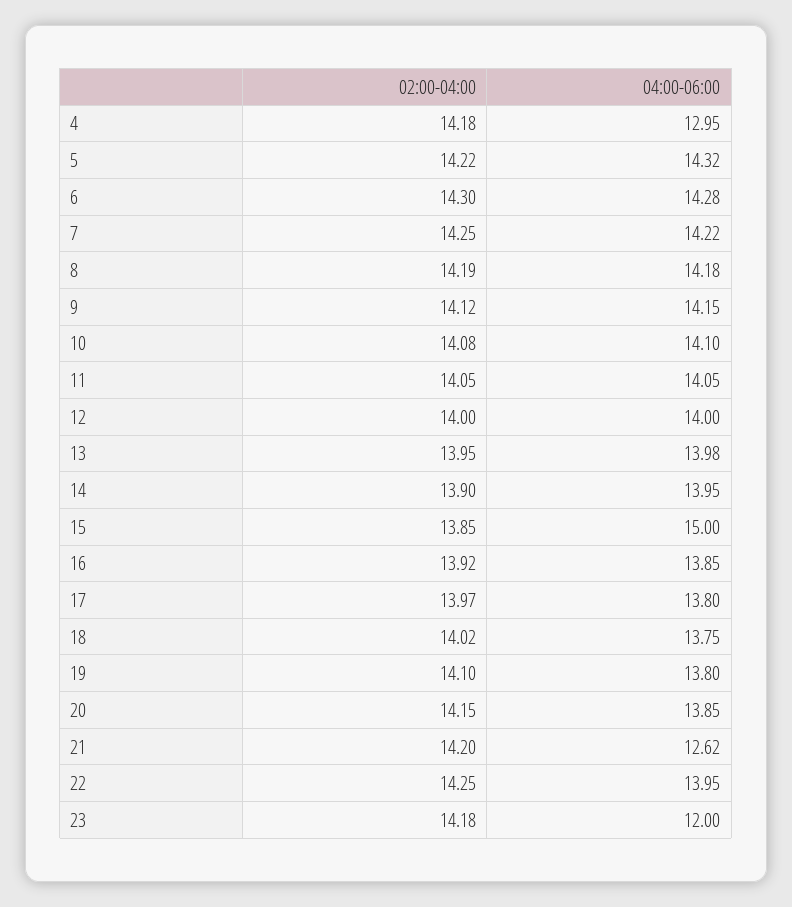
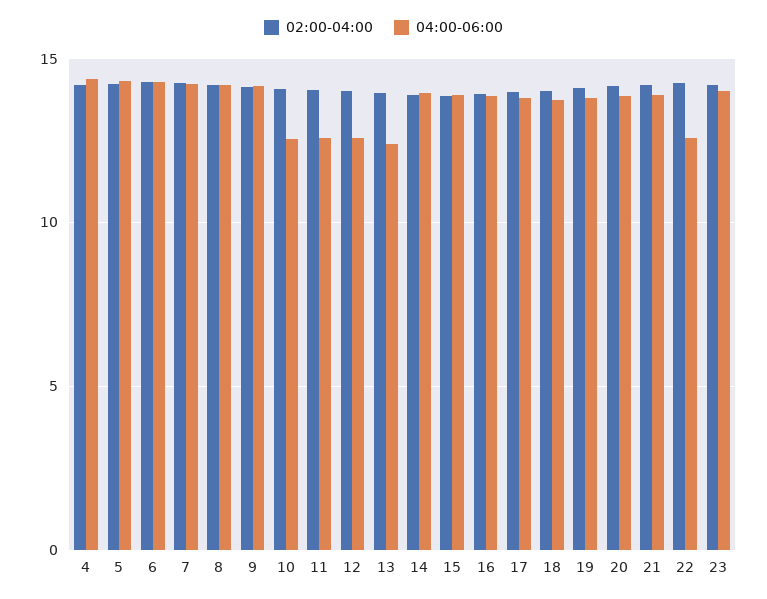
04:00-06:00, 4: 12.95 -> 14.5
04:00-06:00, 10: 14.1 -> 12.5
04:00-06:00, 11: 14.05 -> 12.5
04:00-06:00, 12: 14 -> 12.5
04:00-06:00, 13: 13.98 -> 12.5
04:00-06:00, 15: 15 -> 14
04:00-06:00, 21: 12.62 -> 14
04:00-06:00, 22: 13.95 -> 12.5
04:00-06:00, 23: 12 -> 14

